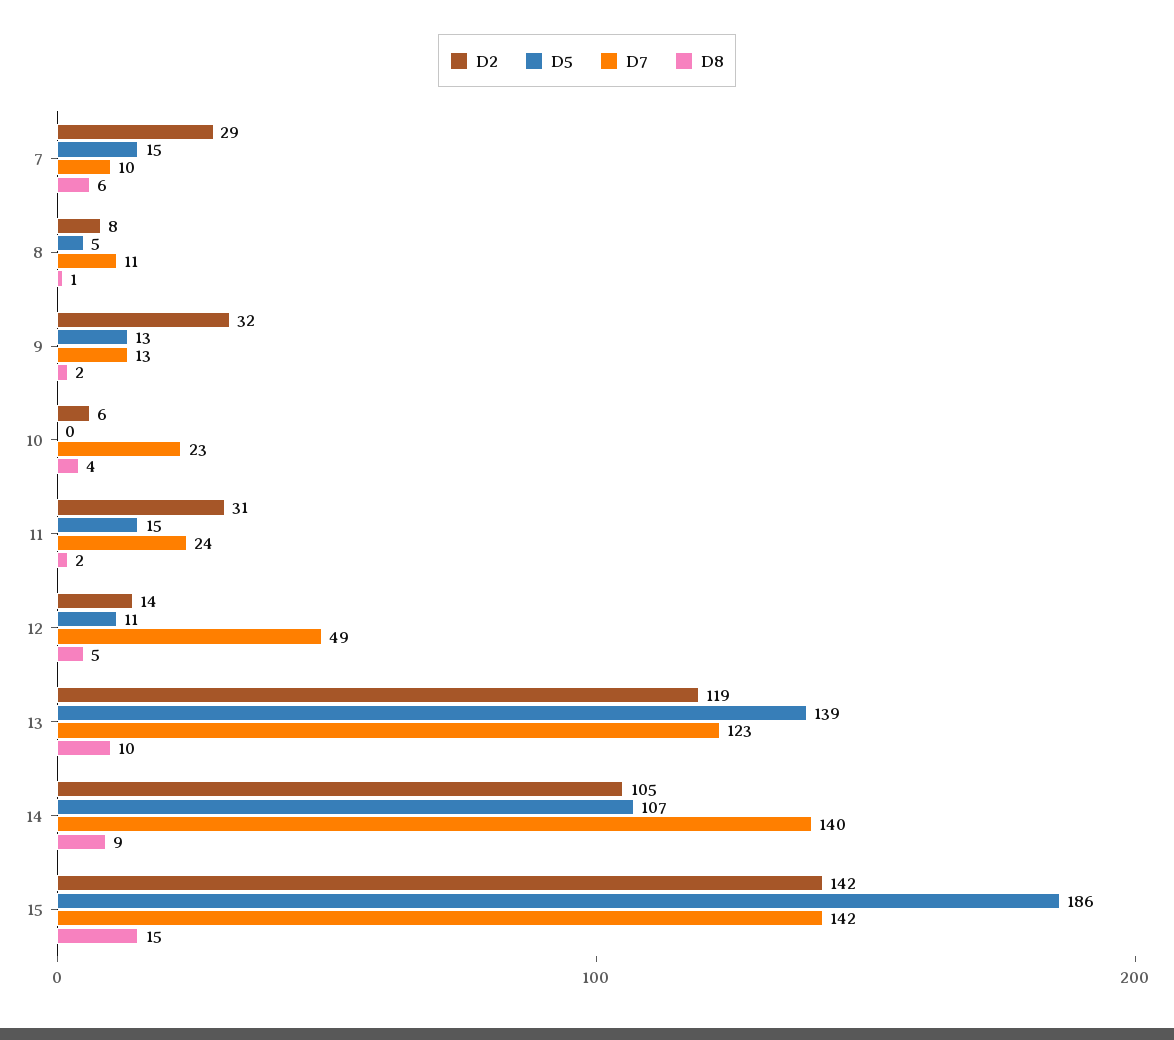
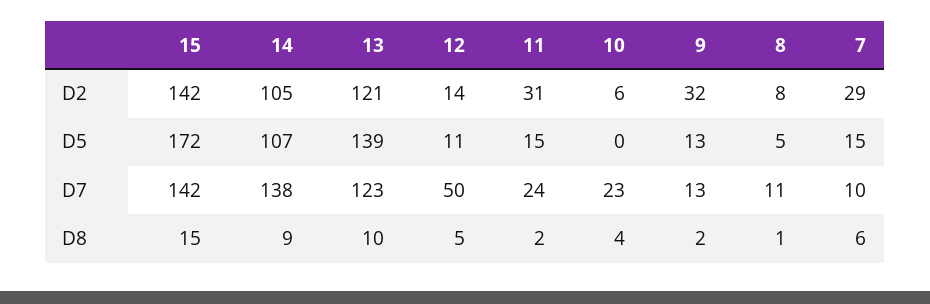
D7, 12: 49 -> 50
D2, 13: 119 -> 121
D7, 14: 140 -> 138
D5, 15: 186 -> 172

